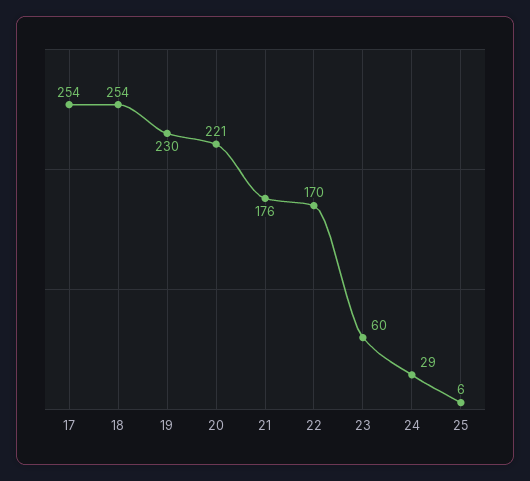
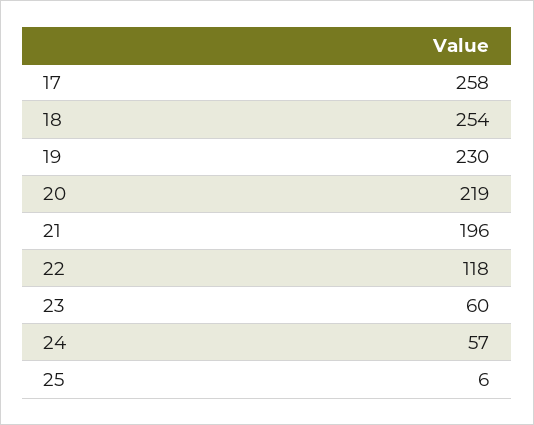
17: 254 -> 258
20: 221 -> 219
21: 176 -> 196
22: 170 -> 118
24: 29 -> 57

